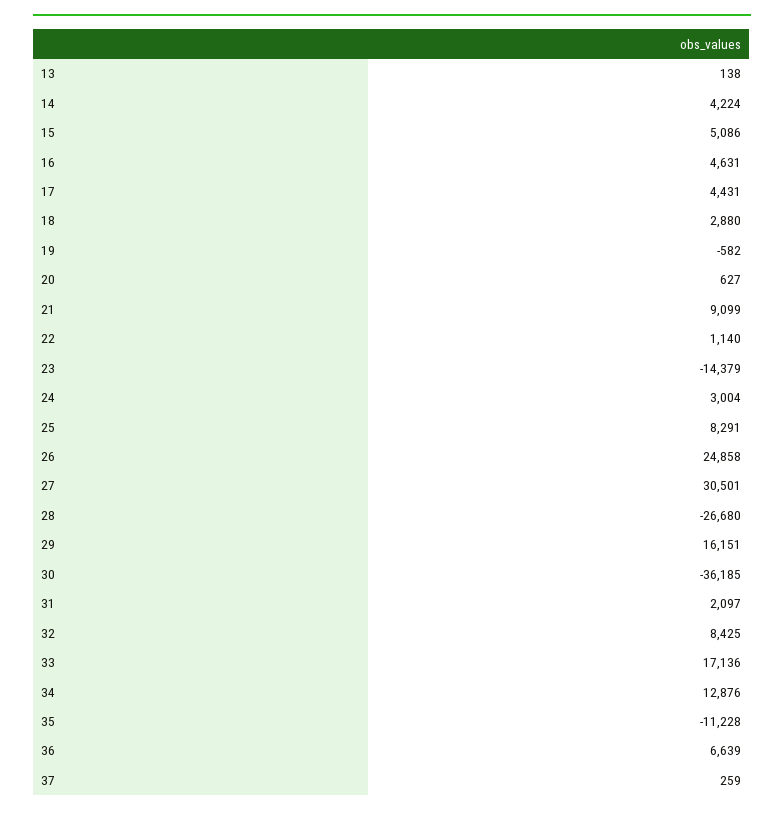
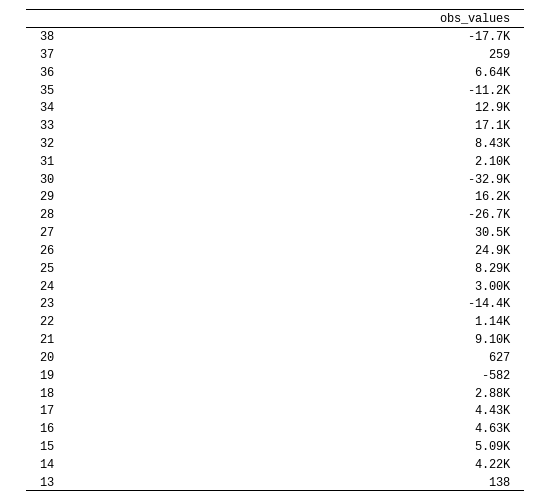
30: -36185 -> -32900
38: none -> -17700

